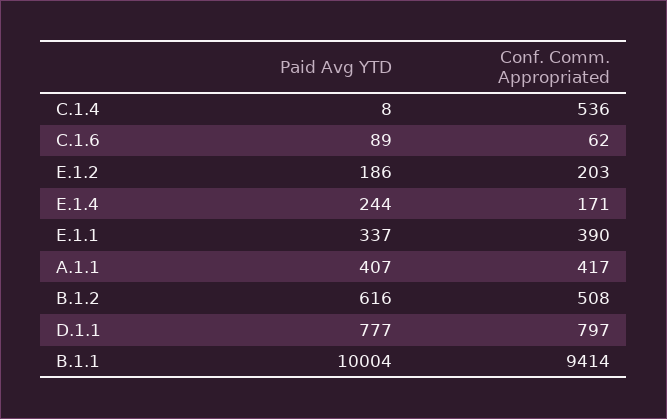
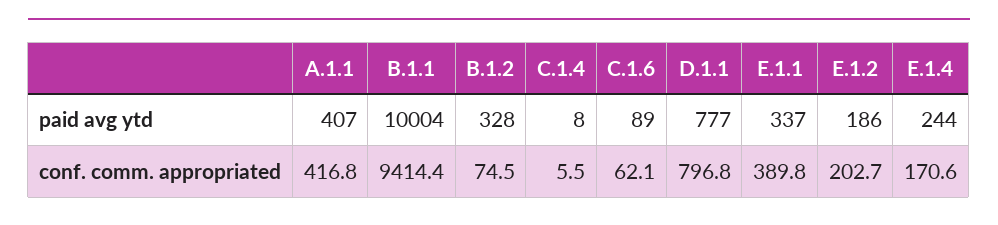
Conf. Comm. Appropriated, C.1.4: 536 -> 5.5
Paid Avg YTD, B.1.2: 616 -> 328
Conf. Comm. Appropriated, B.1.2: 508 -> 74.5

